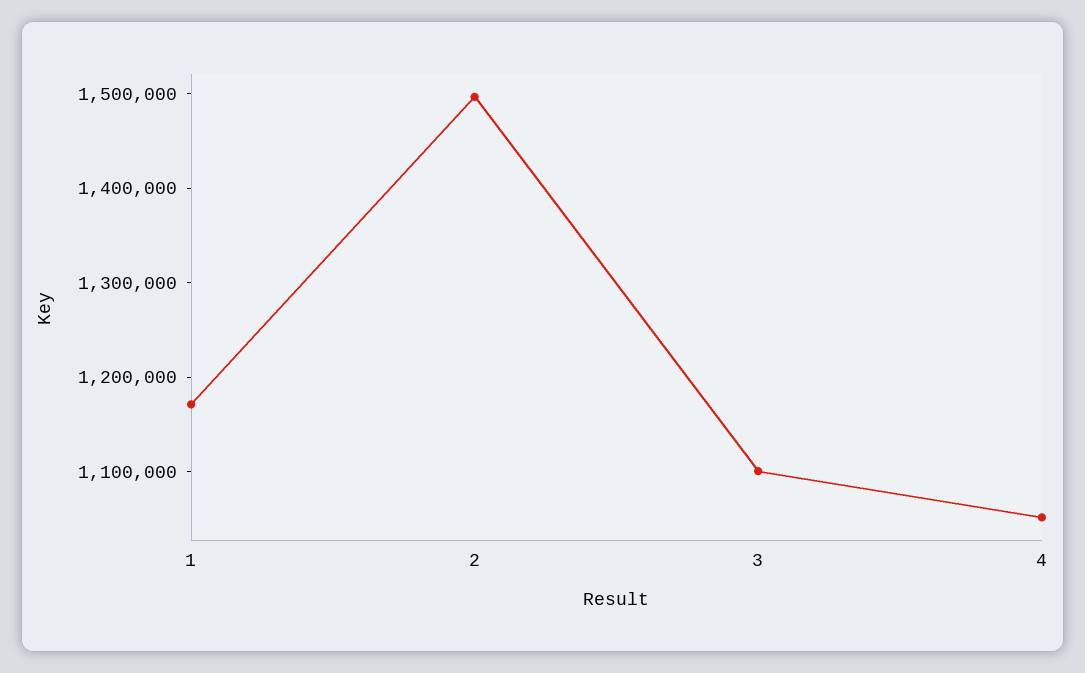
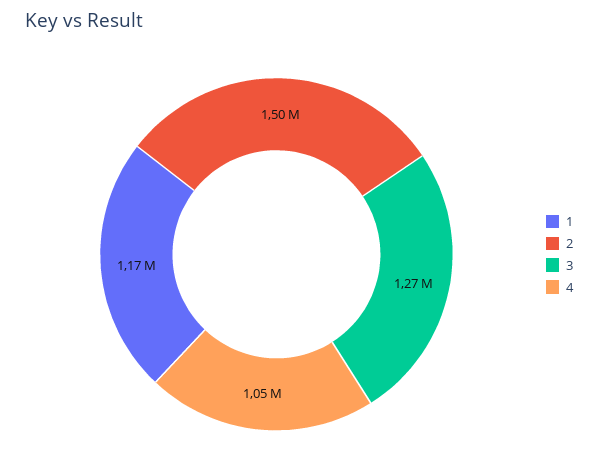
3: 1100000 -> 1270000

